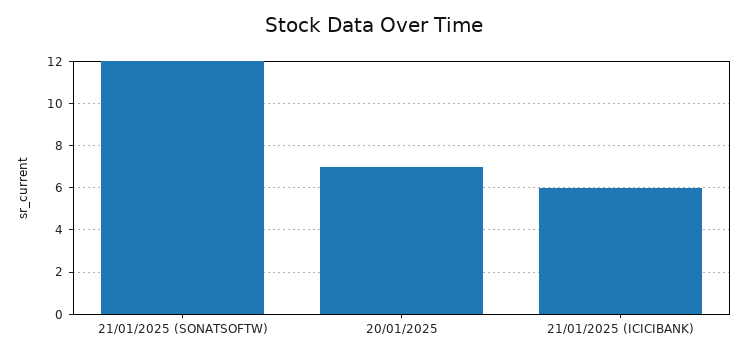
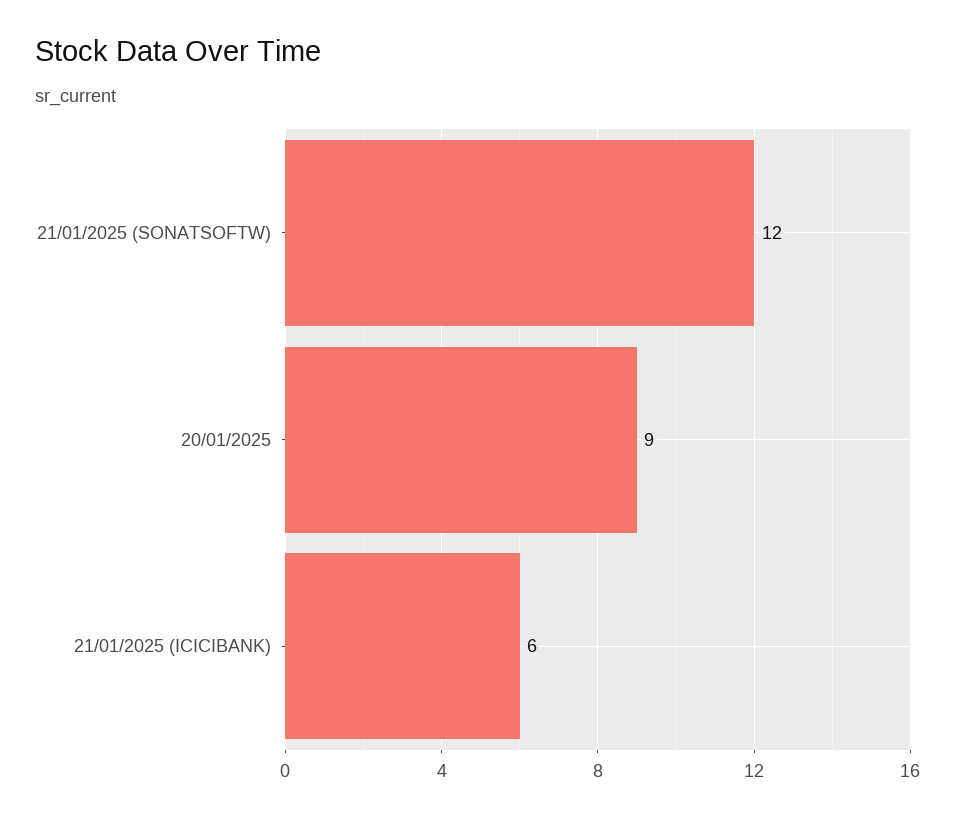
20/01/2025: 7 -> 9

